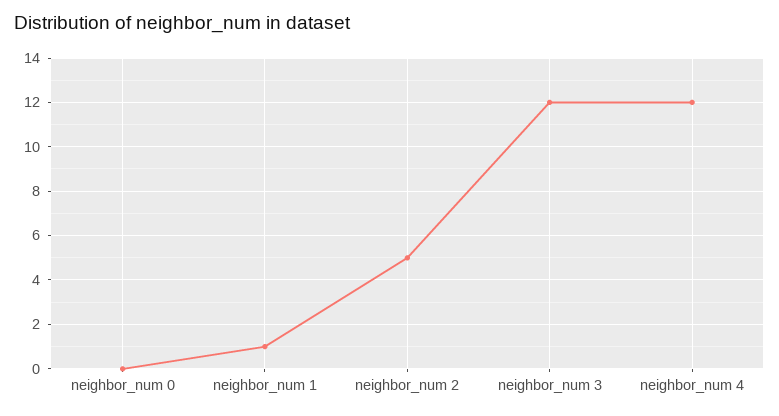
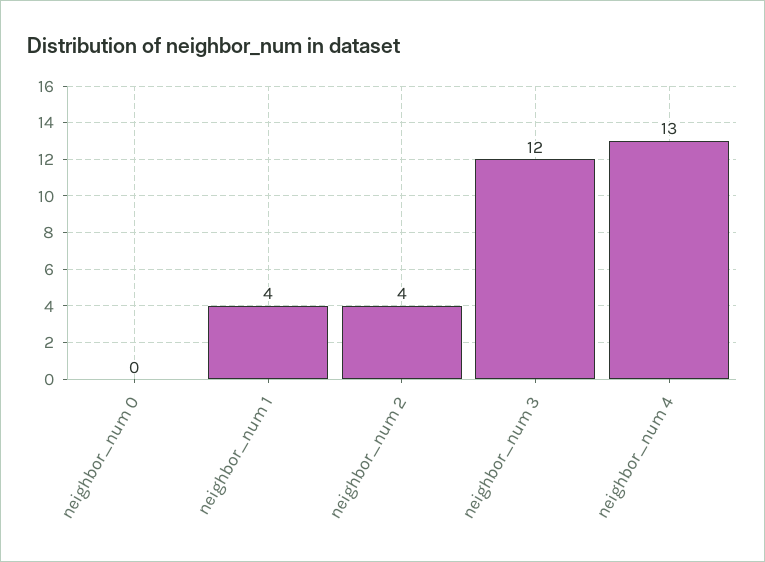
neighbor_num 1: 1 -> 4
neighbor_num 2: 5 -> 4
neighbor_num 4: 12 -> 13

